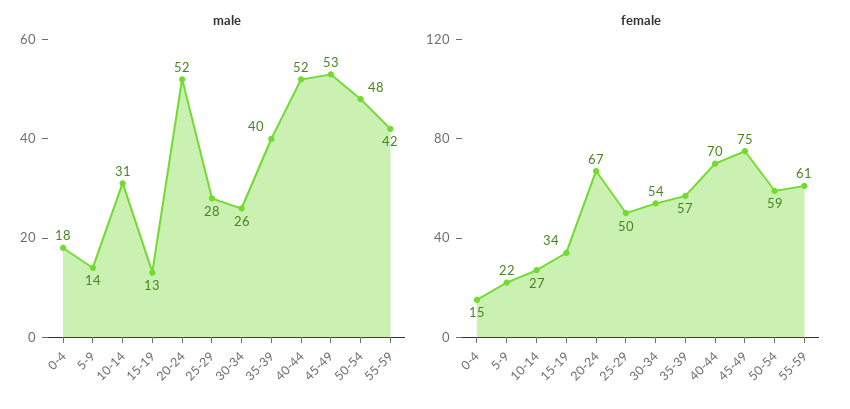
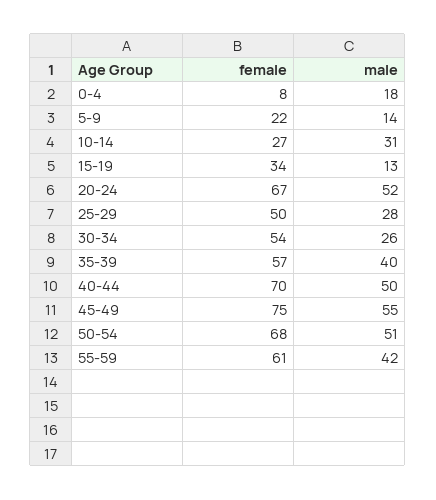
male, 40-44: 52 -> 50
male, 45-49: 53 -> 55
male, 50-54: 48 -> 51
female, 0-4: 15 -> 8
female, 50-54: 59 -> 68

